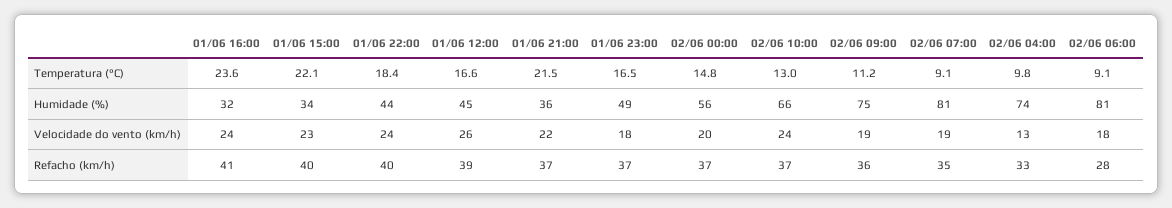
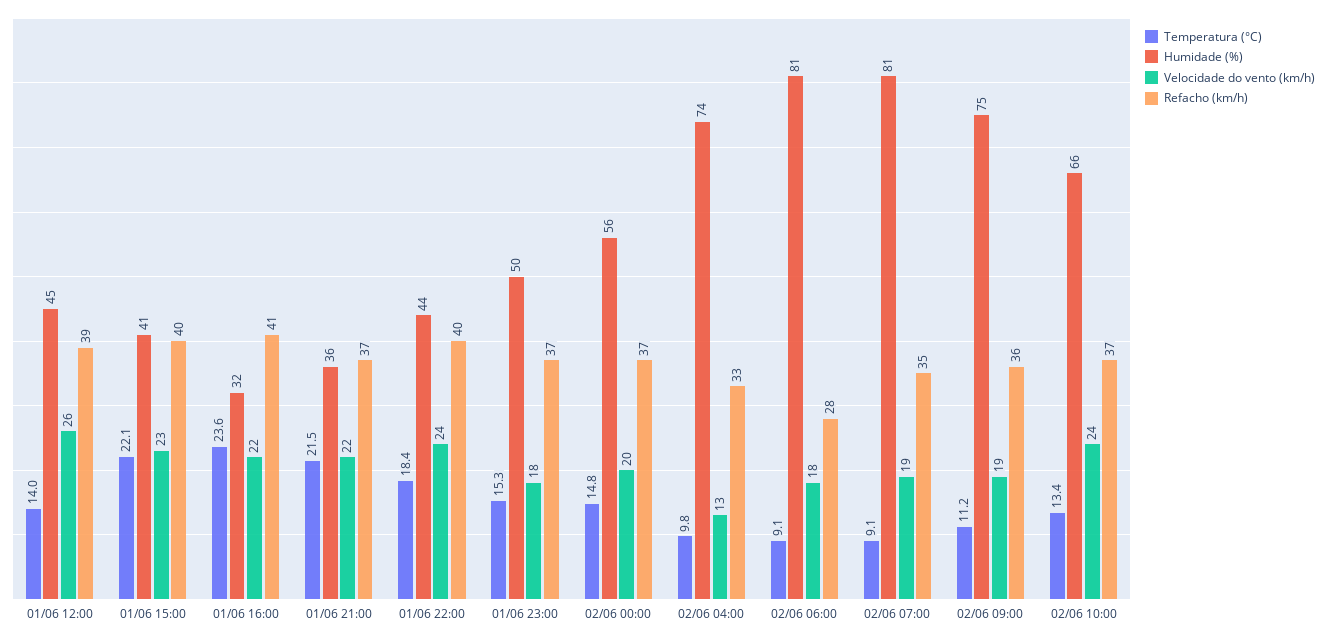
Temperatura (°C), 01/06 12:00: 16.6 -> 14
Temperatura (°C), 01/06 23:00: 16.5 -> 15.3
Temperatura (°C), 02/06 10:00: 13 -> 13.4
Humidade (%), 01/06 15:00: 34 -> 41
Humidade (%), 01/06 23:00: 49 -> 50
Velocidade do vento (km/h), 01/06 16:00: 24 -> 22

